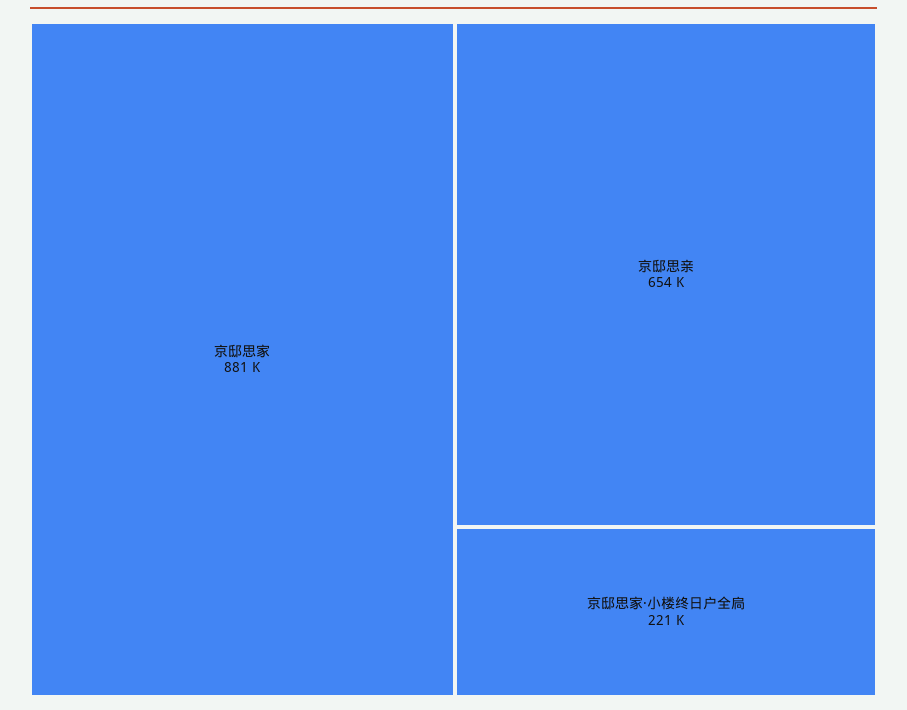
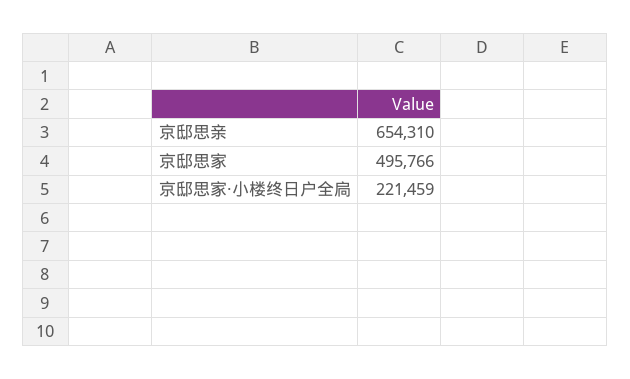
京邸思家: 881000 -> 495766

